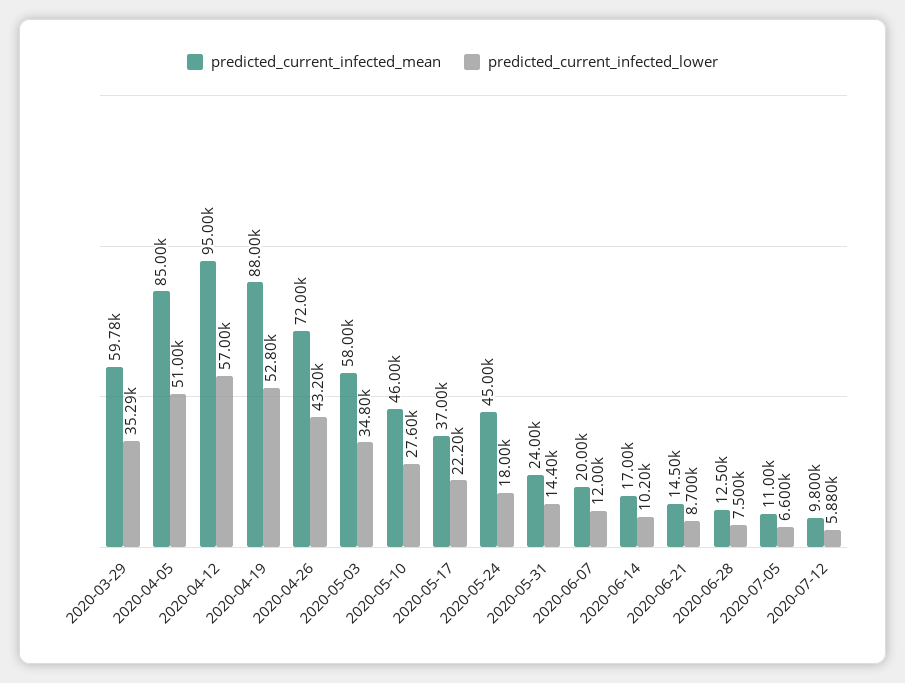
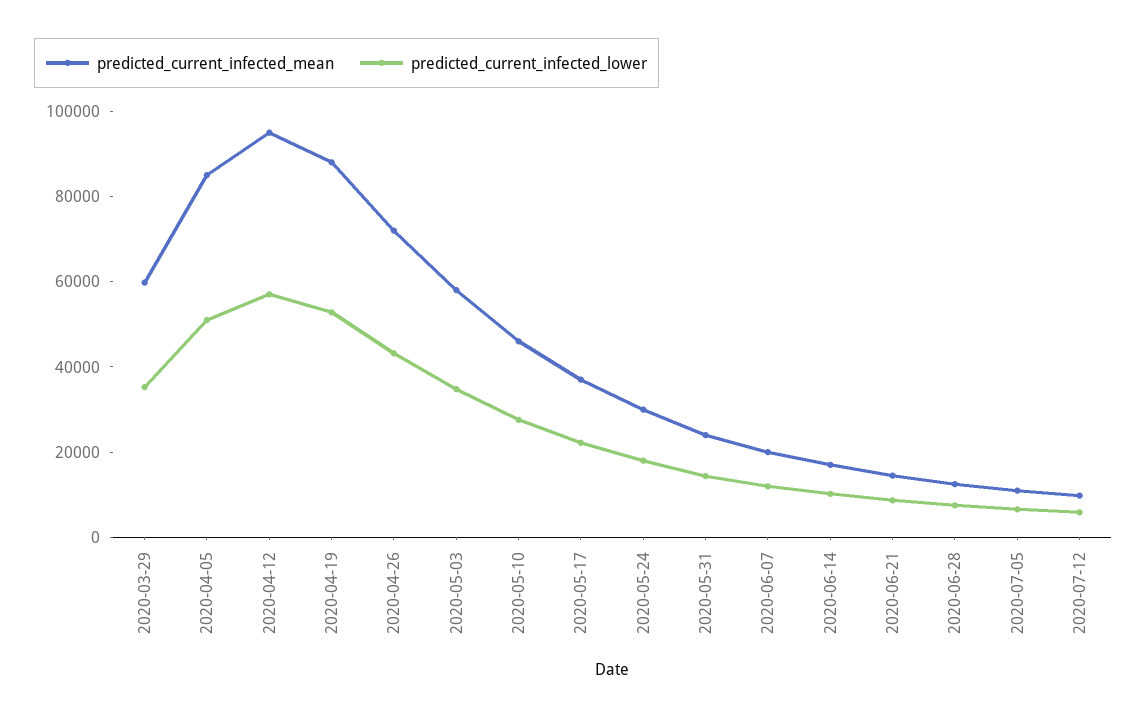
predicted_current_infected_mean, 2020-05-24: 45000 -> 30000

